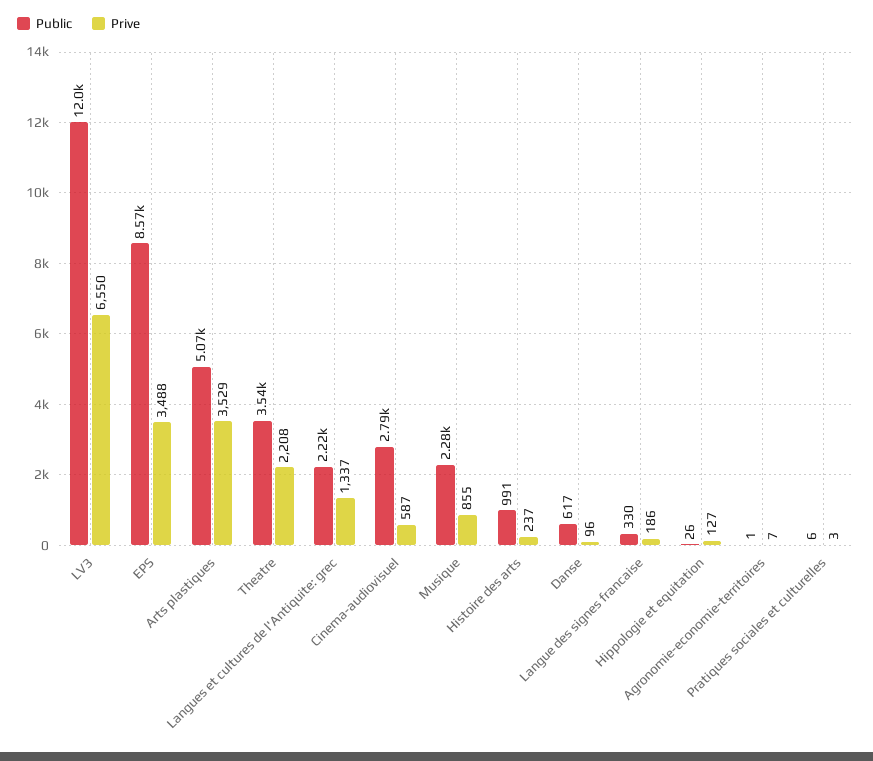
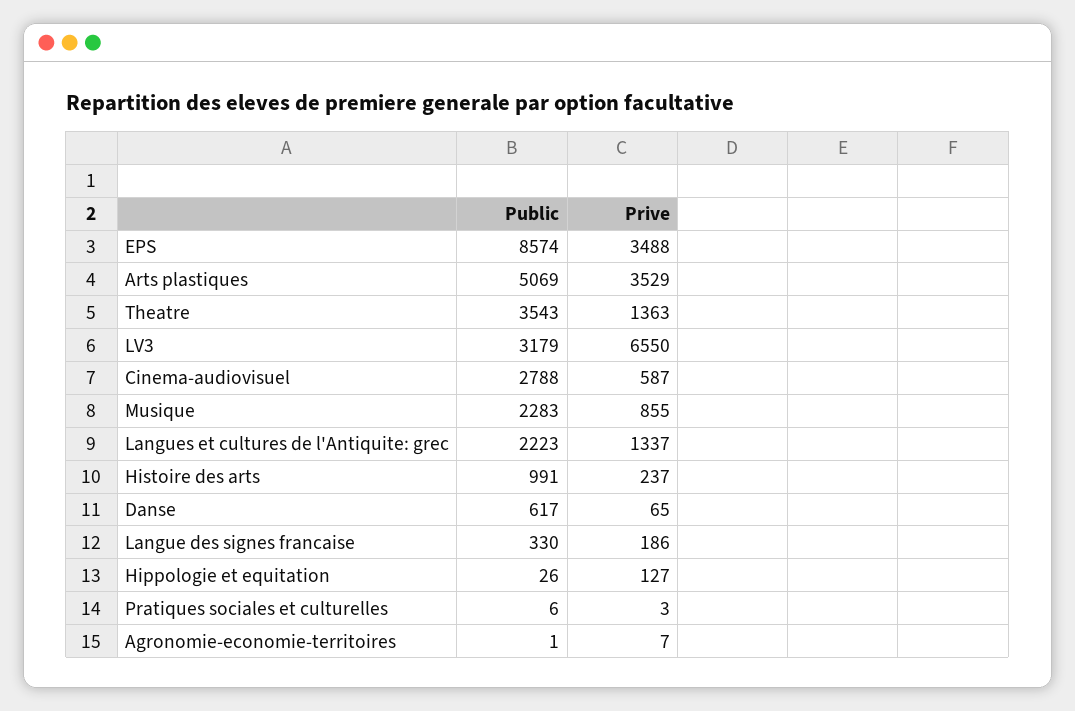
Public, LV3: 12000 -> 3179
Prive, Theatre: 2208 -> 1363
Prive, Danse: 96 -> 65

